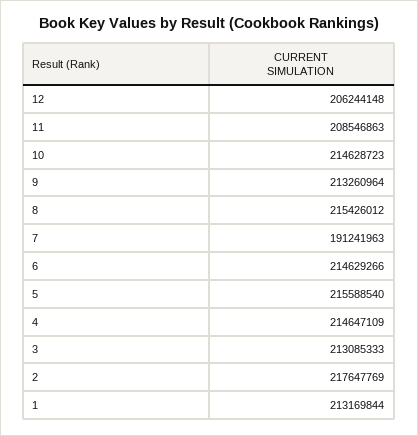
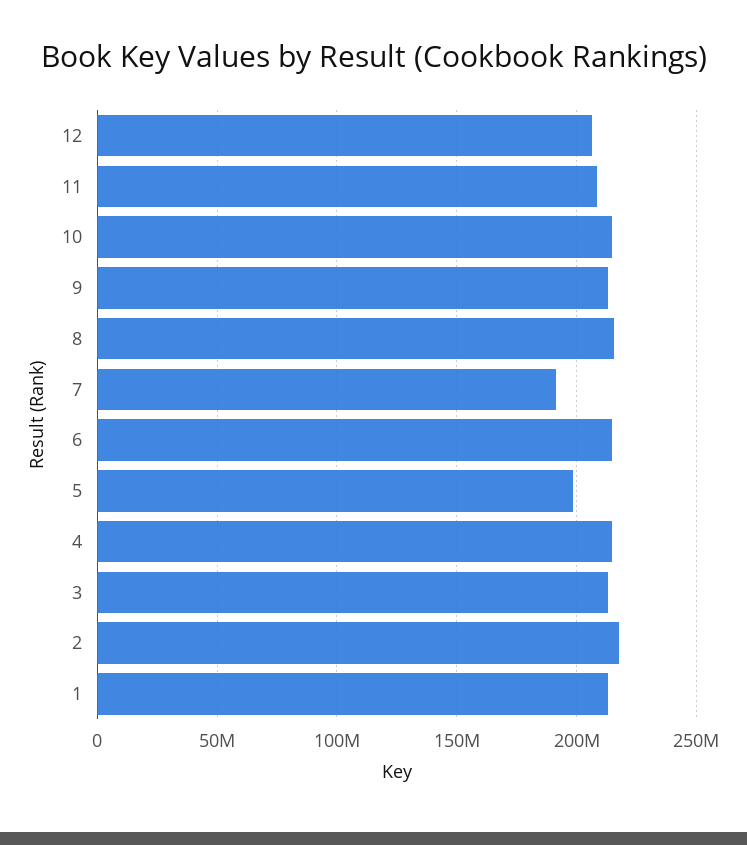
5: 215588540 -> 200000000

